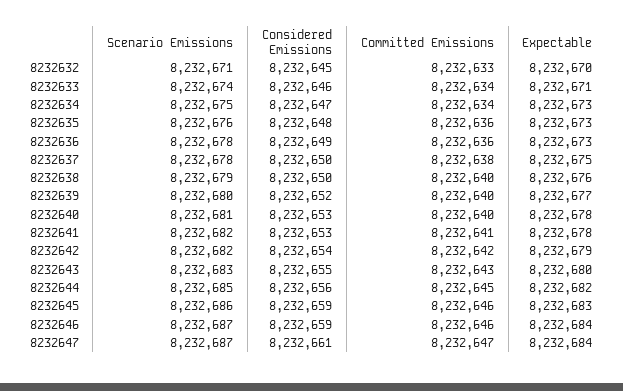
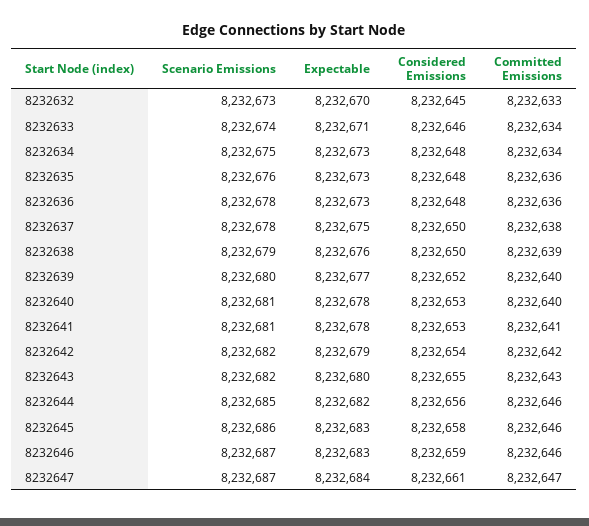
Scenario Emissions, 8232632: 8232671 -> 8232673
Considered Emissions, 8232634: 8232647 -> 8232648
Considered Emissions, 8232636: 8232649 -> 8232648
Committed Emissions, 8232638: 8232640 -> 8232639
Scenario Emissions, 8232641: 8232682 -> 8232681
Scenario Emissions, 8232643: 8232683 -> 8232682
Committed Emissions, 8232644: 8232645 -> 8232646
Considered Emissions, 8232645: 8232659 -> 8232658
Expectable, 8232646: 8232684 -> 8232683

